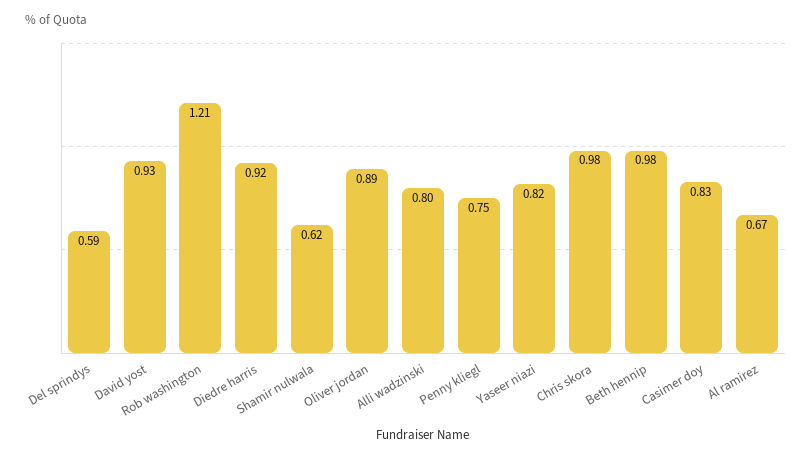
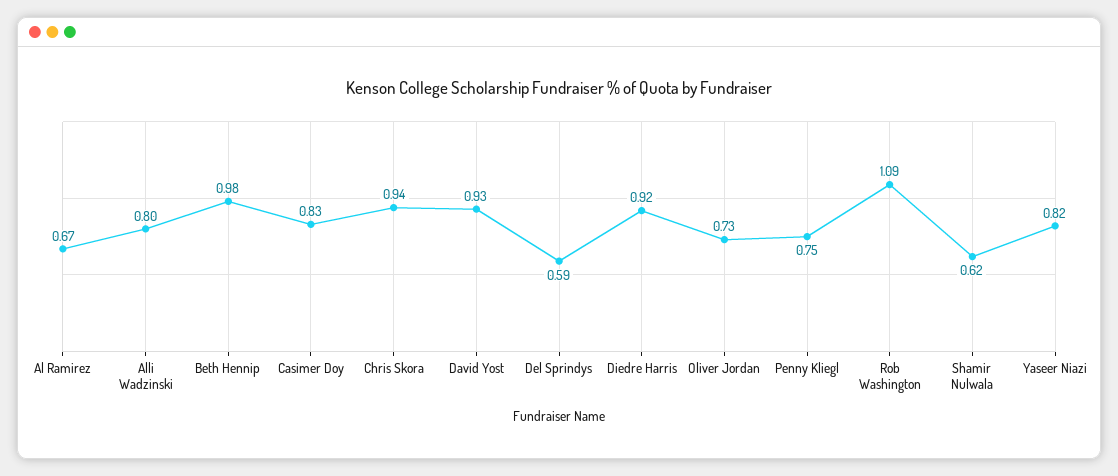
Rob washington: 1.21 -> 1.09
Oliver jordan: 0.89 -> 0.73
Chris skora: 0.98 -> 0.94

